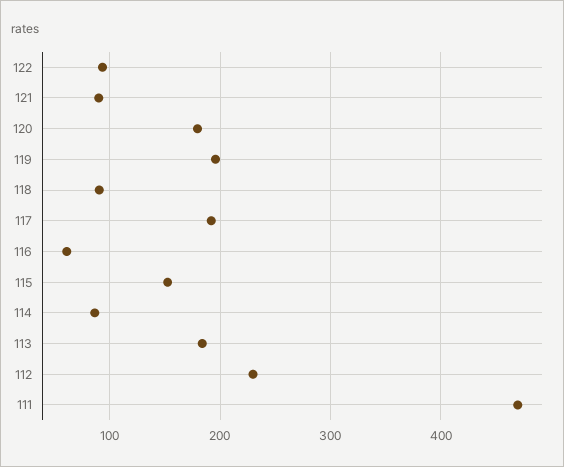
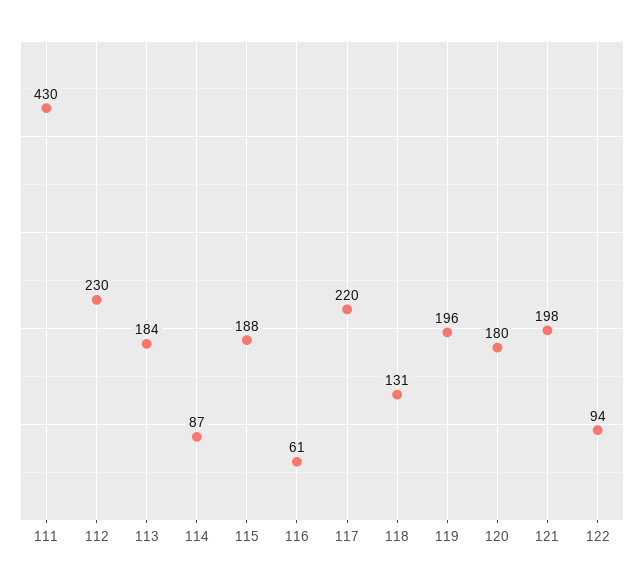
121: 90 -> 198
118: 90 -> 131
117: 190 -> 220
115: 150 -> 188
111: 470 -> 430

